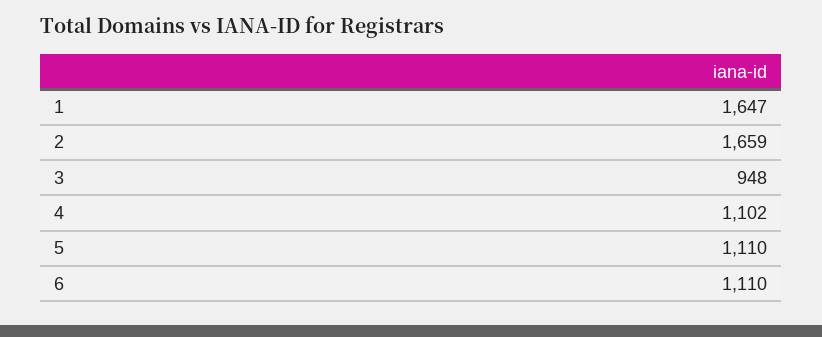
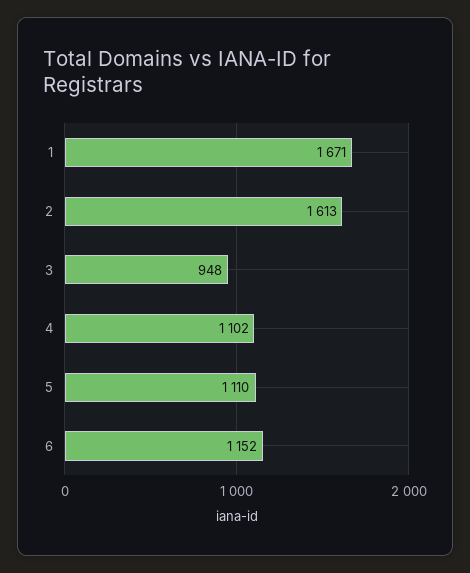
1: 1647 -> 1671
2: 1659 -> 1613
6: 1110 -> 1152

